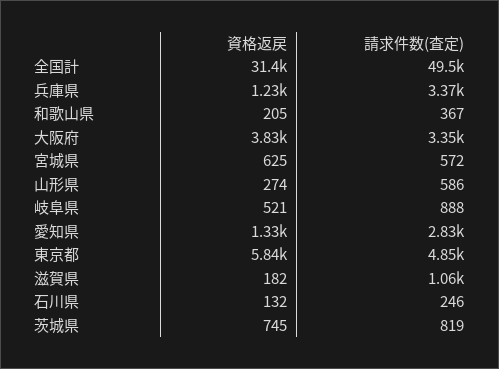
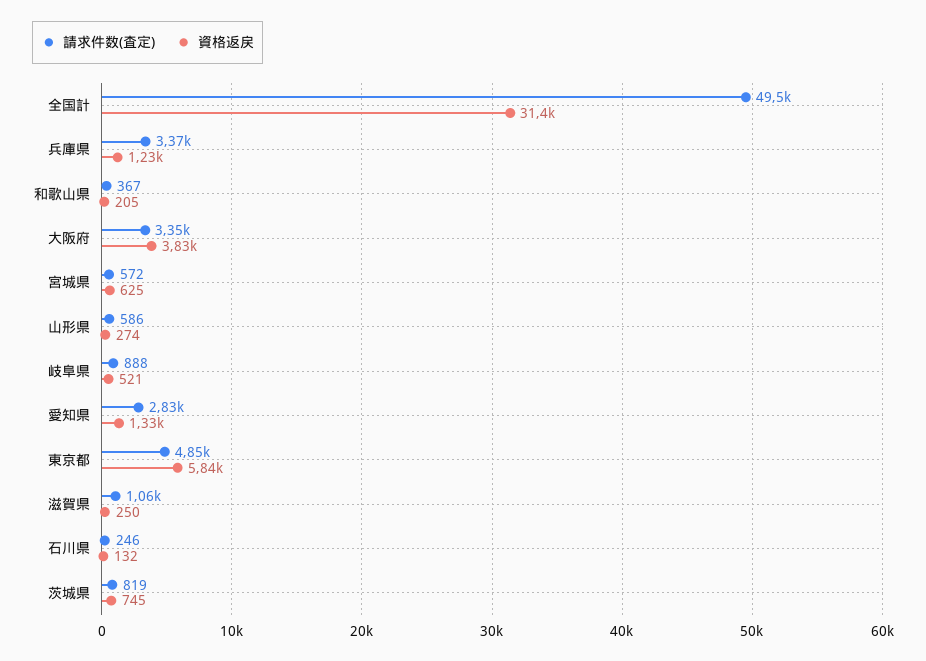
資格返戻, 滋賀県: 182 -> 250

